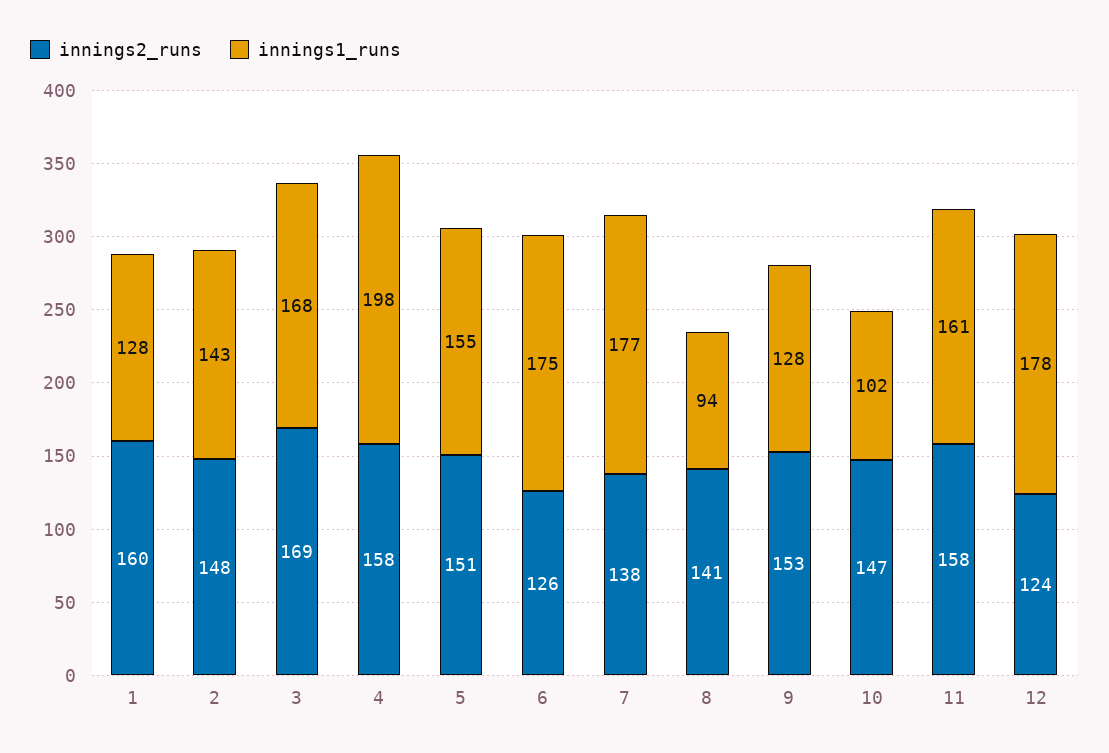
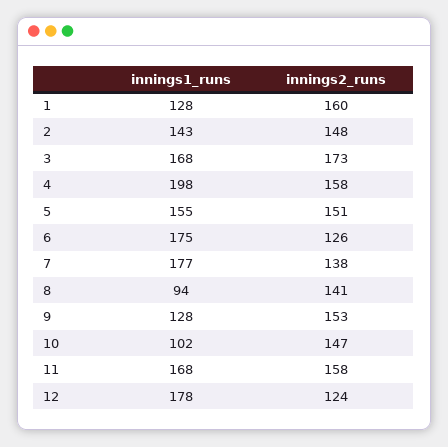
innings2_runs, 3: 169 -> 173
innings1_runs, 11: 161 -> 168

